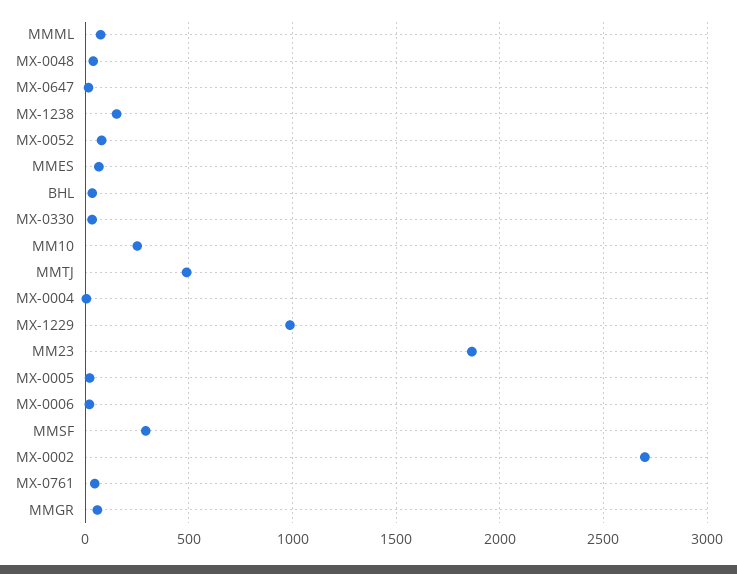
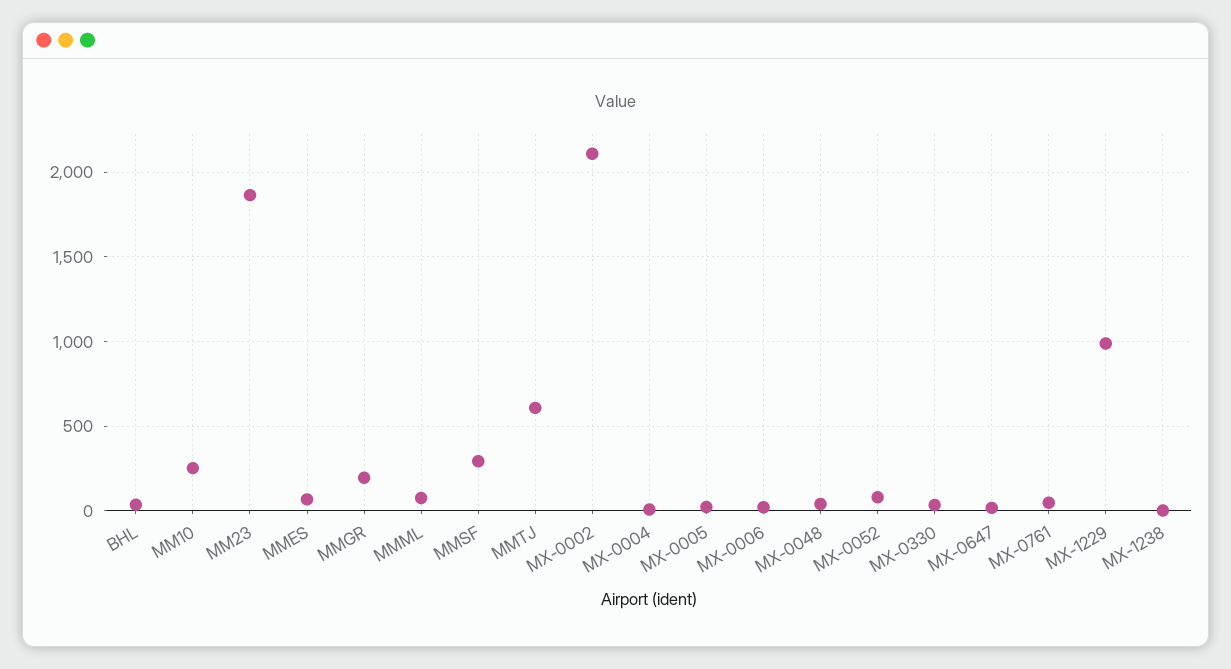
MX-1238: 150 -> 0
MMTJ: 500 -> 600
MX-0002: 2700 -> 2100
MMGR: 50 -> 200

